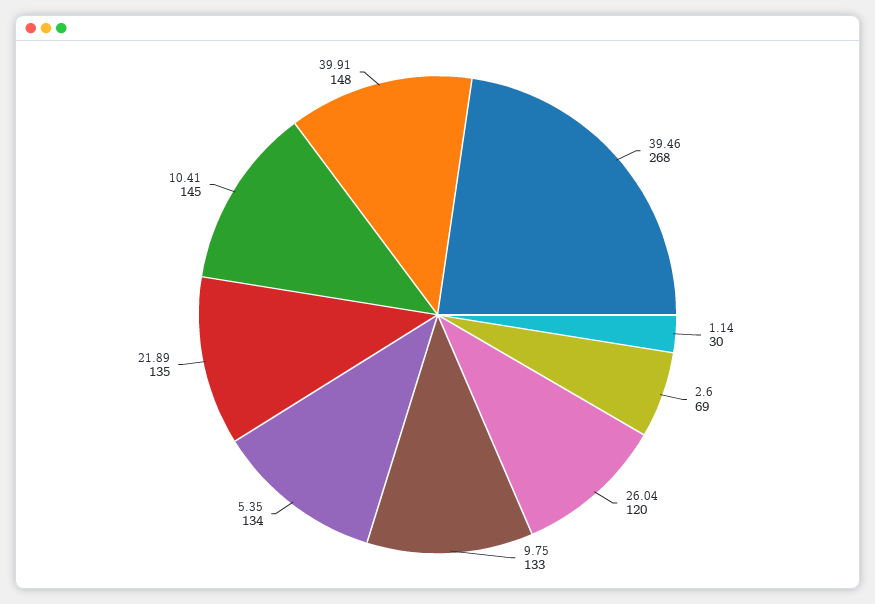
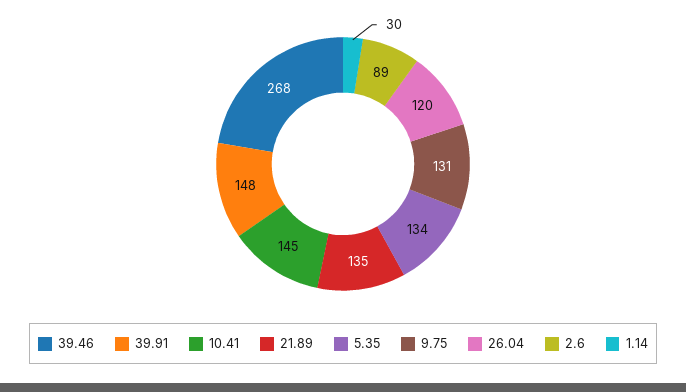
2.6: 69 -> 89
9.75: 133 -> 131

